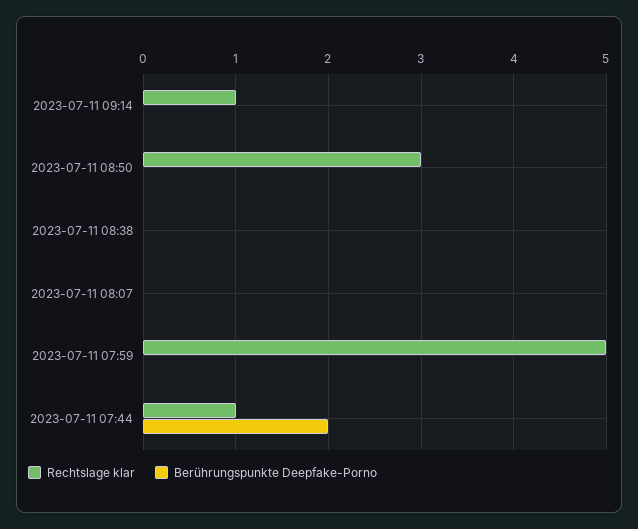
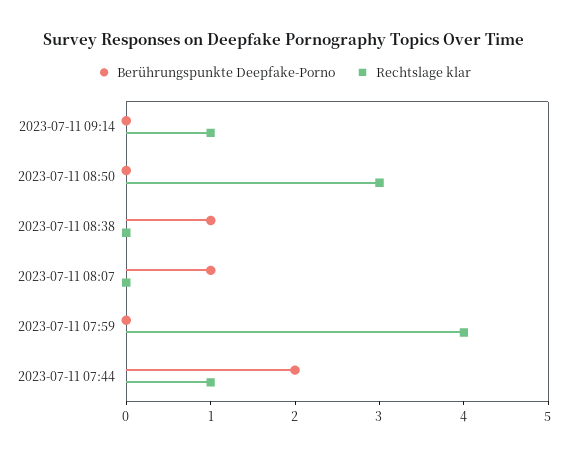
Berührungspunkte Deepfake-Porno, 2023-07-11 08:38: 0 -> 1
Berührungspunkte Deepfake-Porno, 2023-07-11 08:07: 0 -> 1
Rechtslage klar, 2023-07-11 07:59: 5 -> 4

